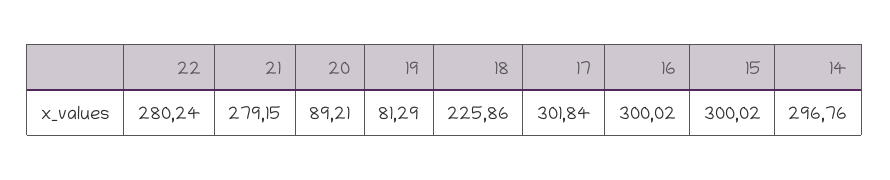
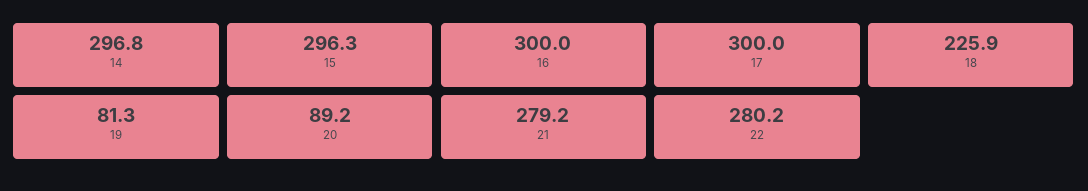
17: 301.84 -> 300
15: 300.02 -> 296.3

